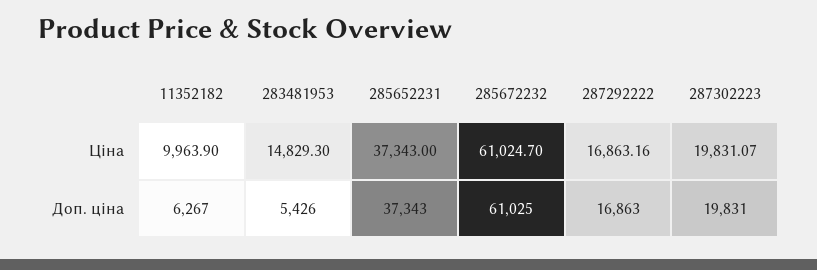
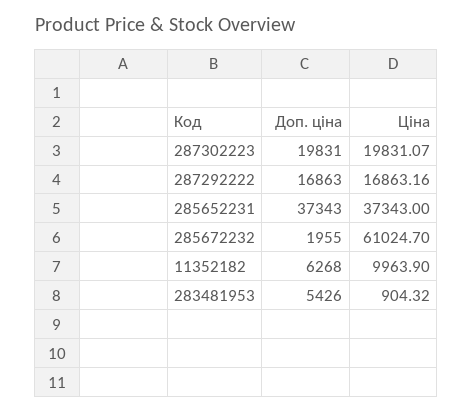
283481953, Ціна: 14829.3 -> 904.32
11352182, Доп. ціна: 6267 -> 6268
285672232, Доп. ціна: 61025 -> 1955

